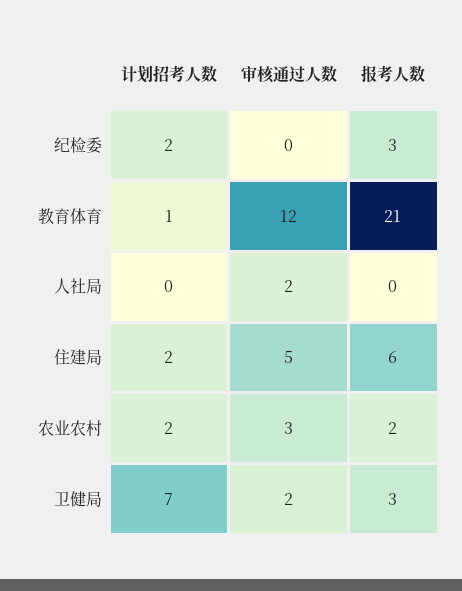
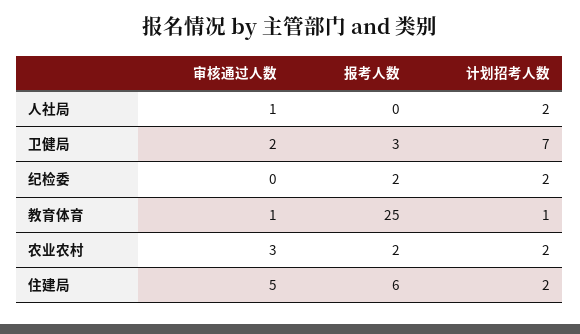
报考人数, 纪检委: 3 -> 2
审核通过人数, 教育体育: 12 -> 1
报考人数, 教育体育: 21 -> 25
计划招考人数, 人社局: 0 -> 2
审核通过人数, 人社局: 2 -> 1

